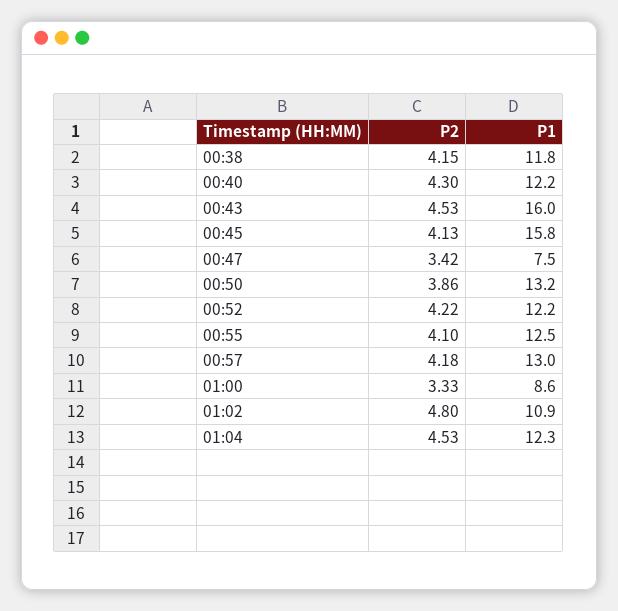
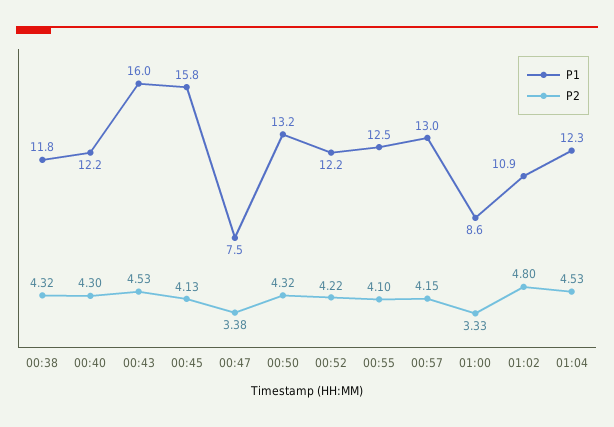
P2, 00:38: 4.15 -> 4.32
P2, 00:47: 3.42 -> 3.38
P2, 00:50: 3.86 -> 4.32
P2, 00:57: 4.18 -> 4.15

